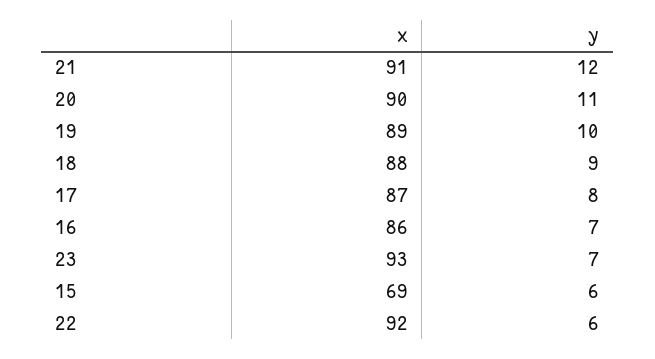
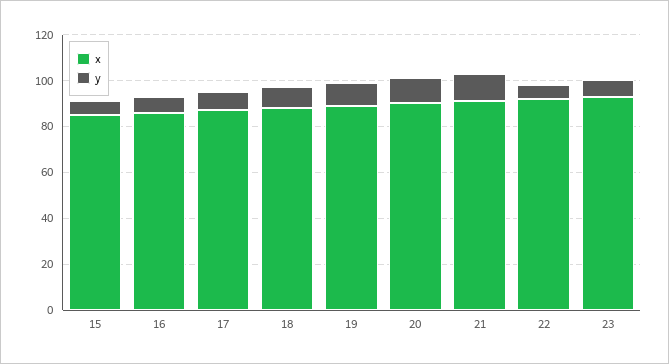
x, 15: 69 -> 85

